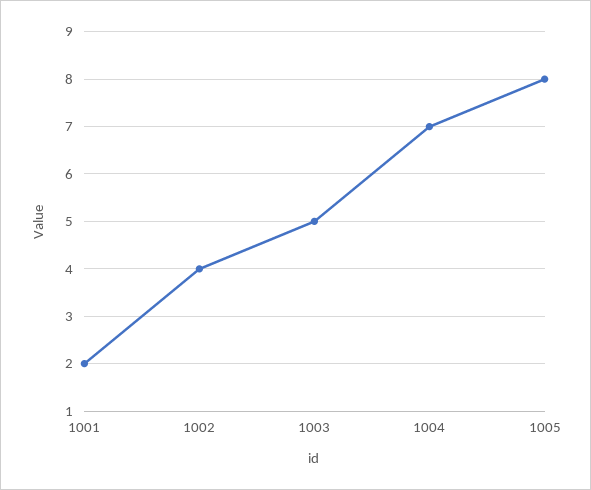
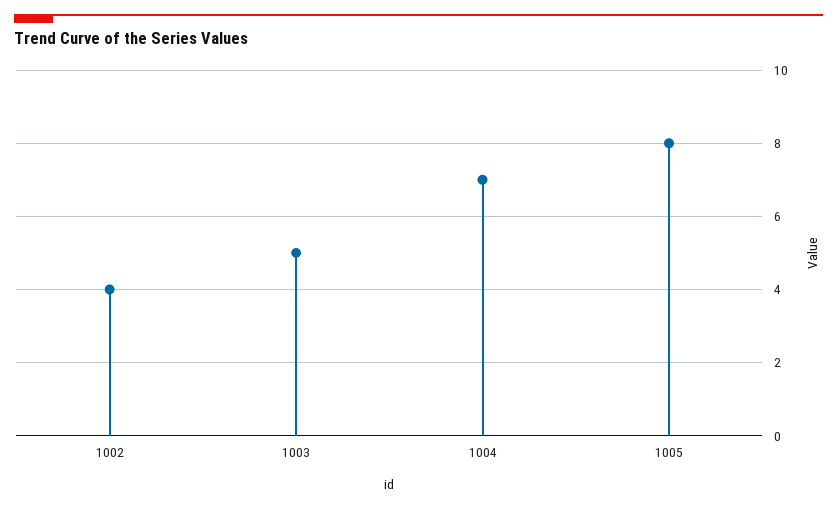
1001: 2 -> none

